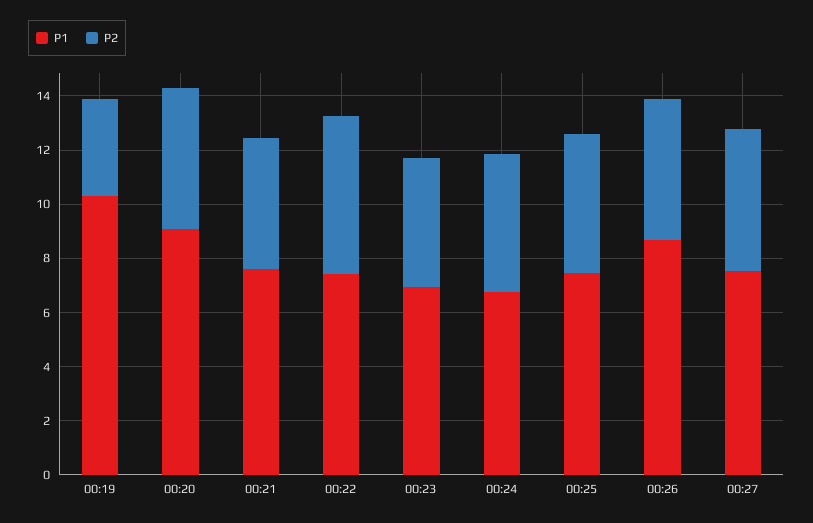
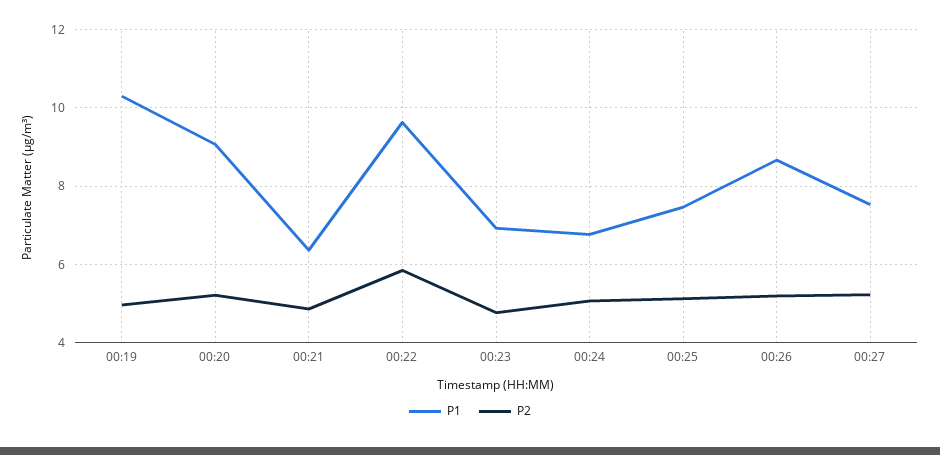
P2, 00:19: 3.5 -> 5
P1, 00:21: 7.5 -> 6.4
P1, 00:22: 7.5 -> 9.6

